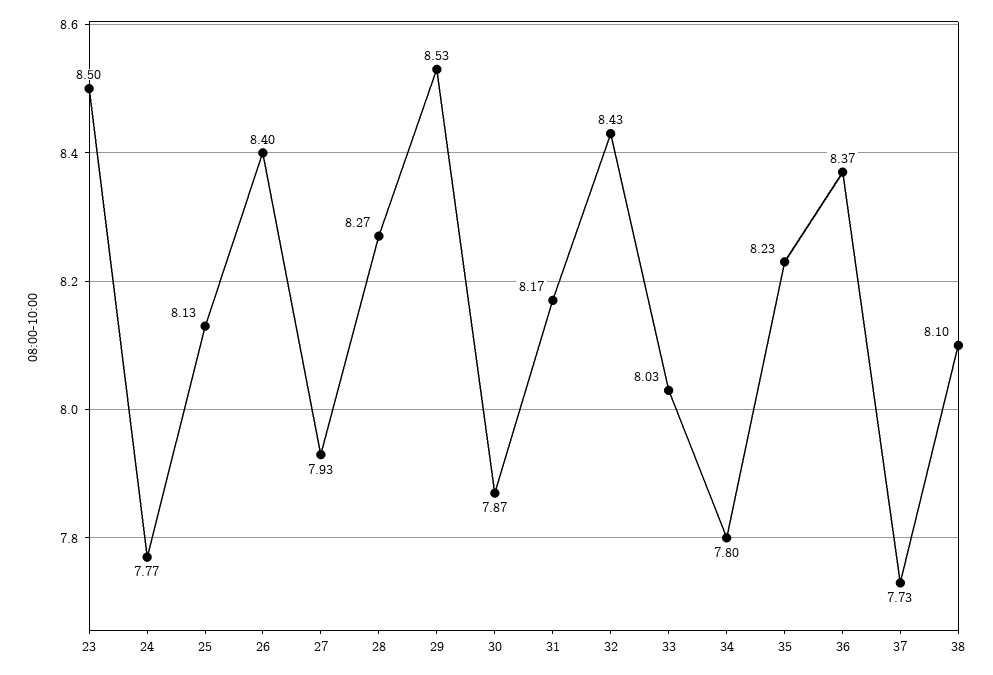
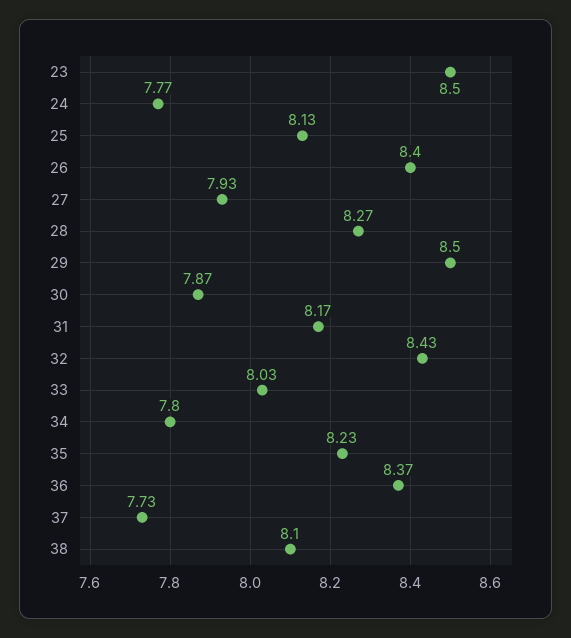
29: 8.53 -> 8.5

